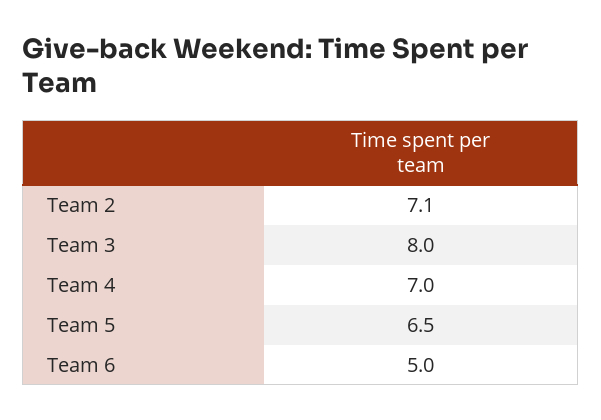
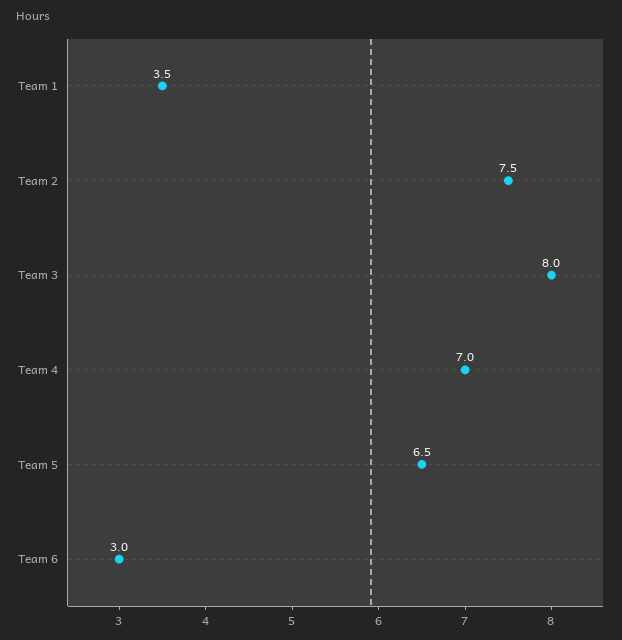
Team 2: 7.1 -> 7.5
Team 6: 5 -> 3
Team 1: none -> 3.5

